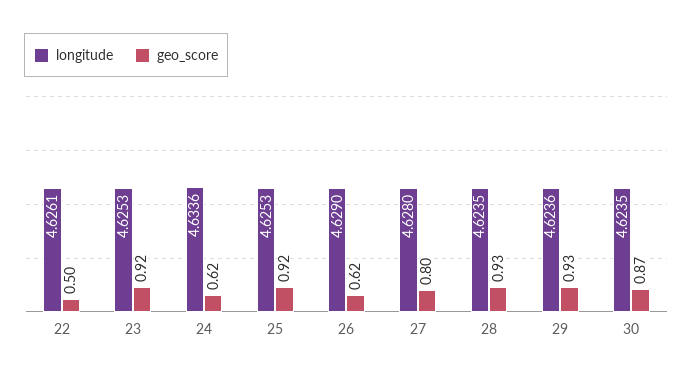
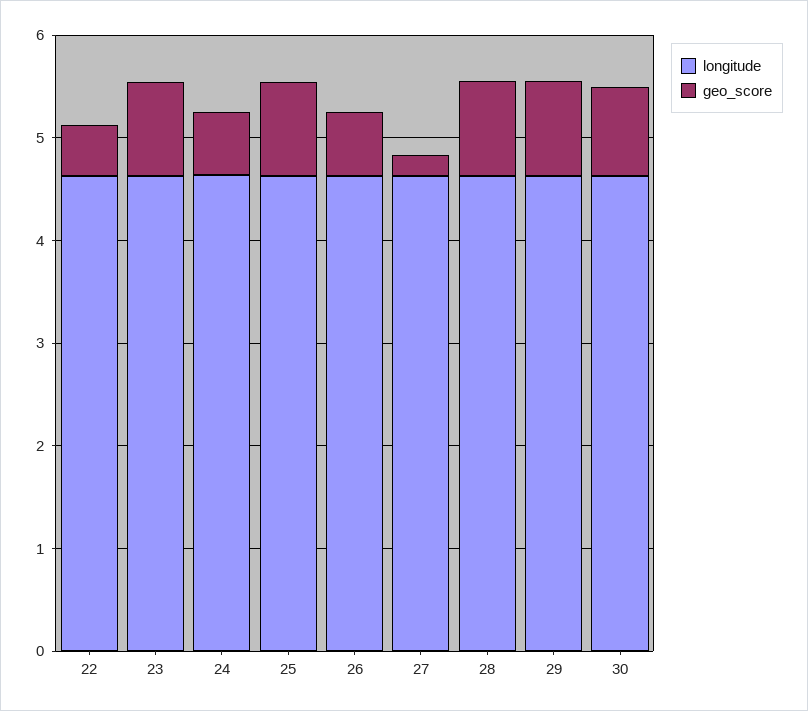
geo_score, 27: 0.8 -> 0.2

